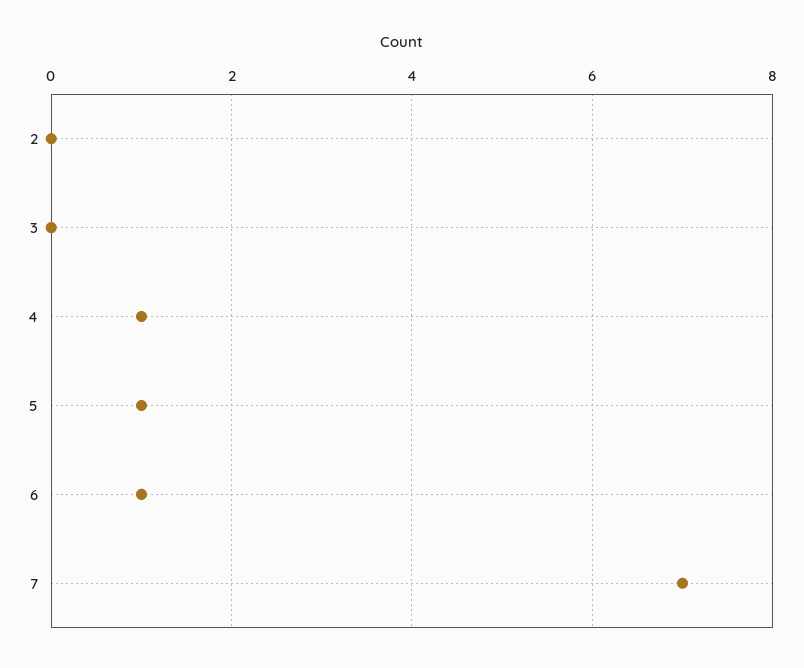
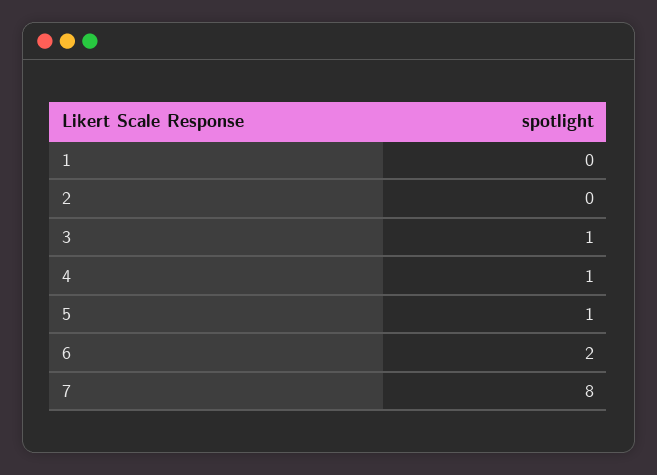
3: 0 -> 1
6: 1 -> 2
7: 7 -> 8
1: none -> 0

